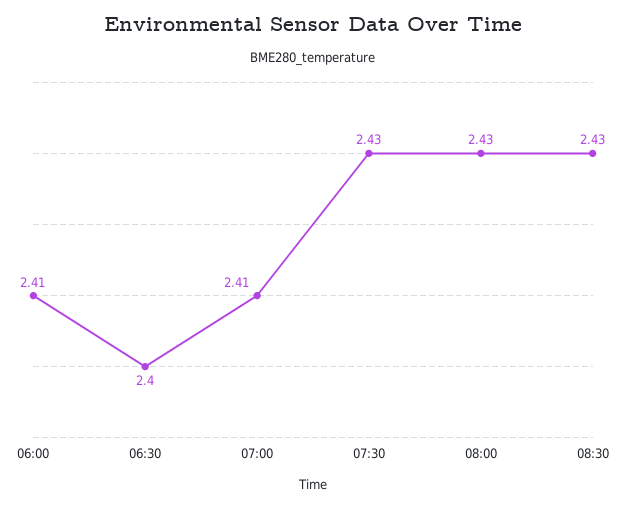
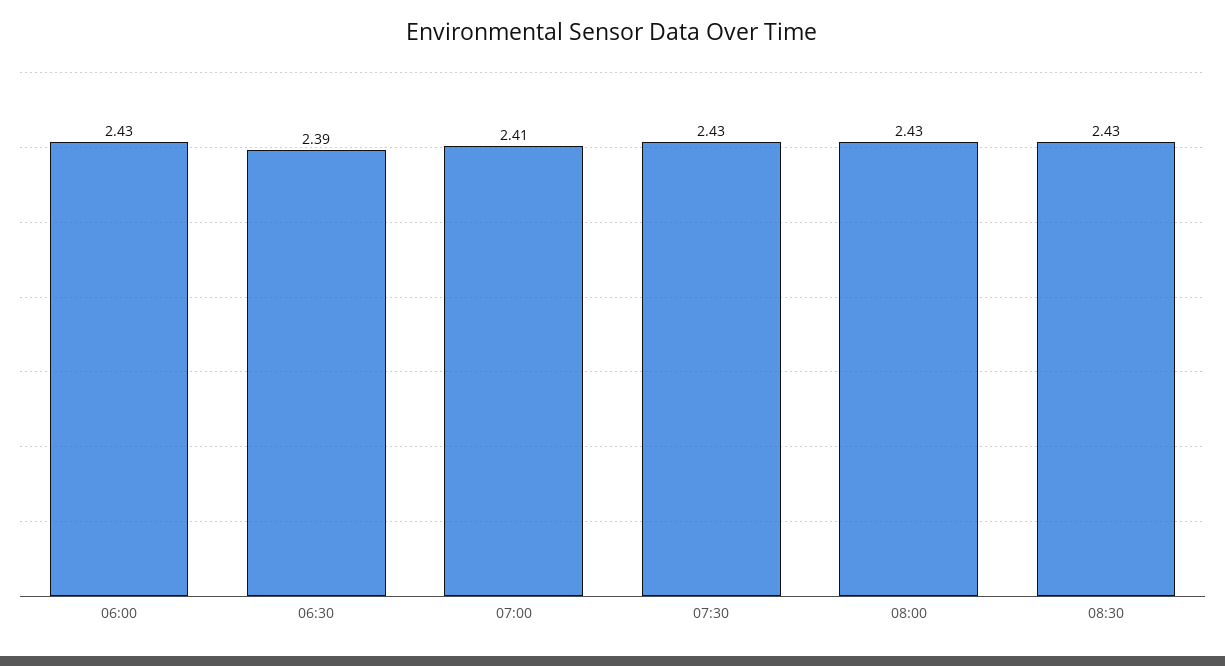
06:00: 2.41 -> 2.43
06:30: 2.4 -> 2.39

